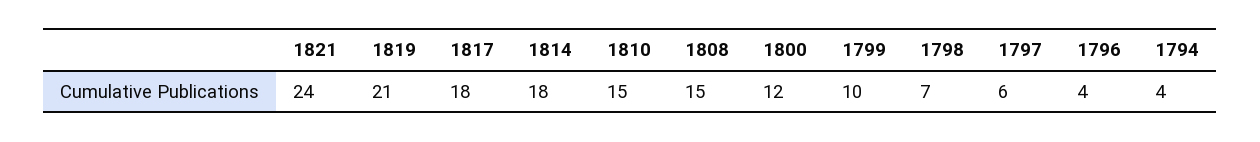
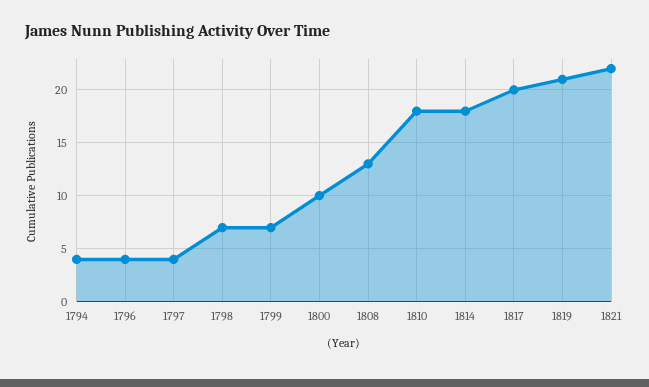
1821: 24 -> 22
1817: 18 -> 20
1810: 15 -> 18
1808: 15 -> 13
1800: 12 -> 10
1799: 10 -> 7
1797: 6 -> 4

